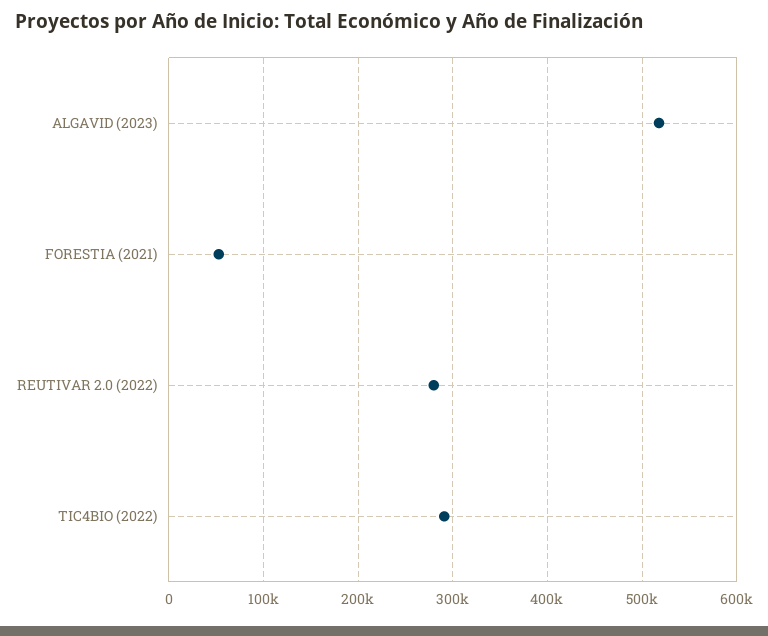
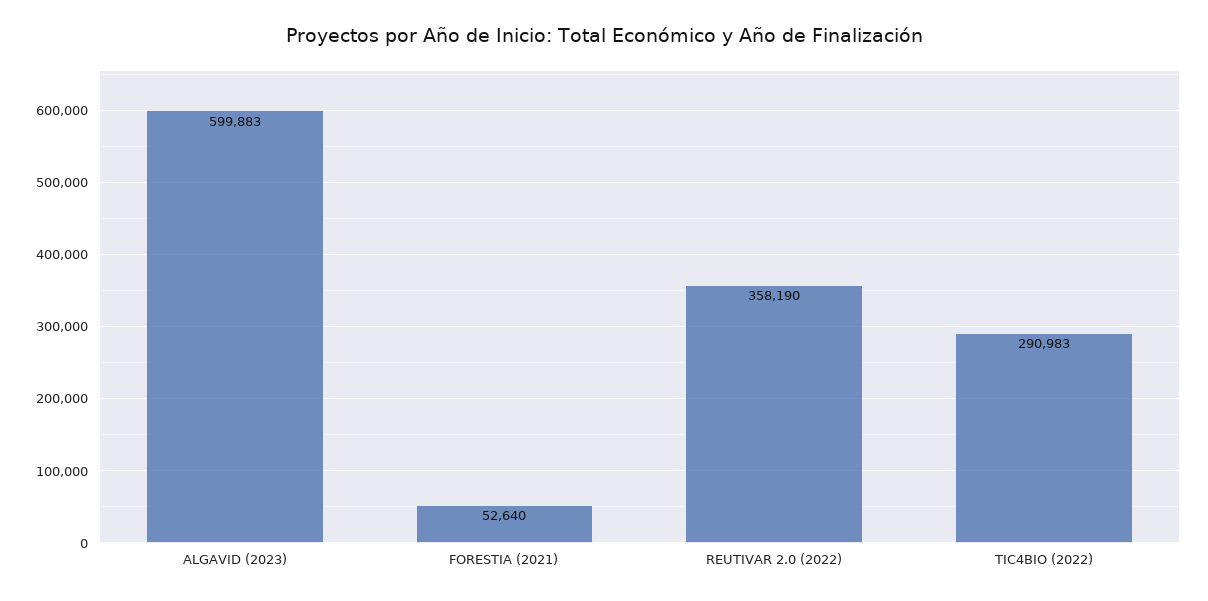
ALGAVID (2023): 520000 -> 599883
REUTIVAR 2.0 (2022): 280000 -> 358190

